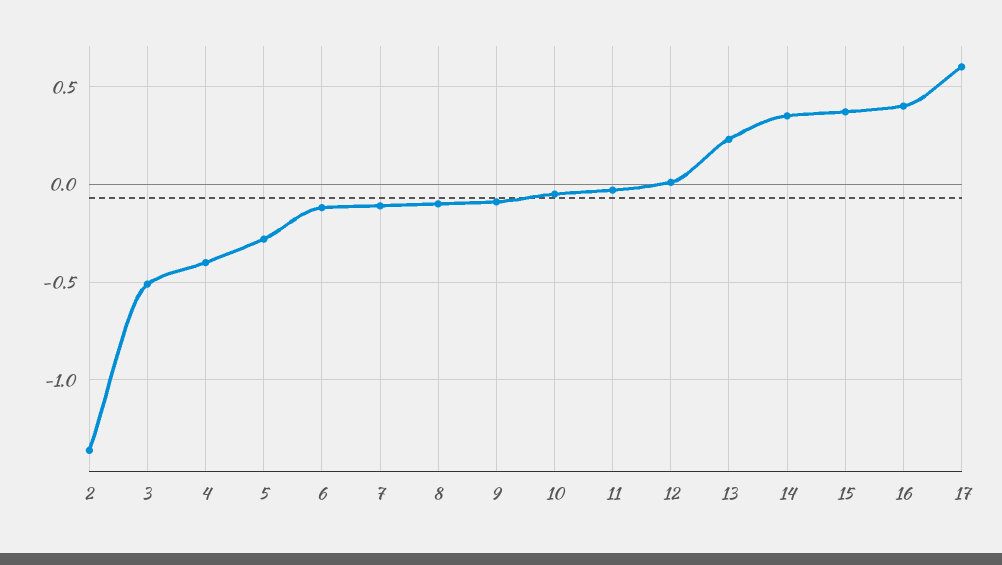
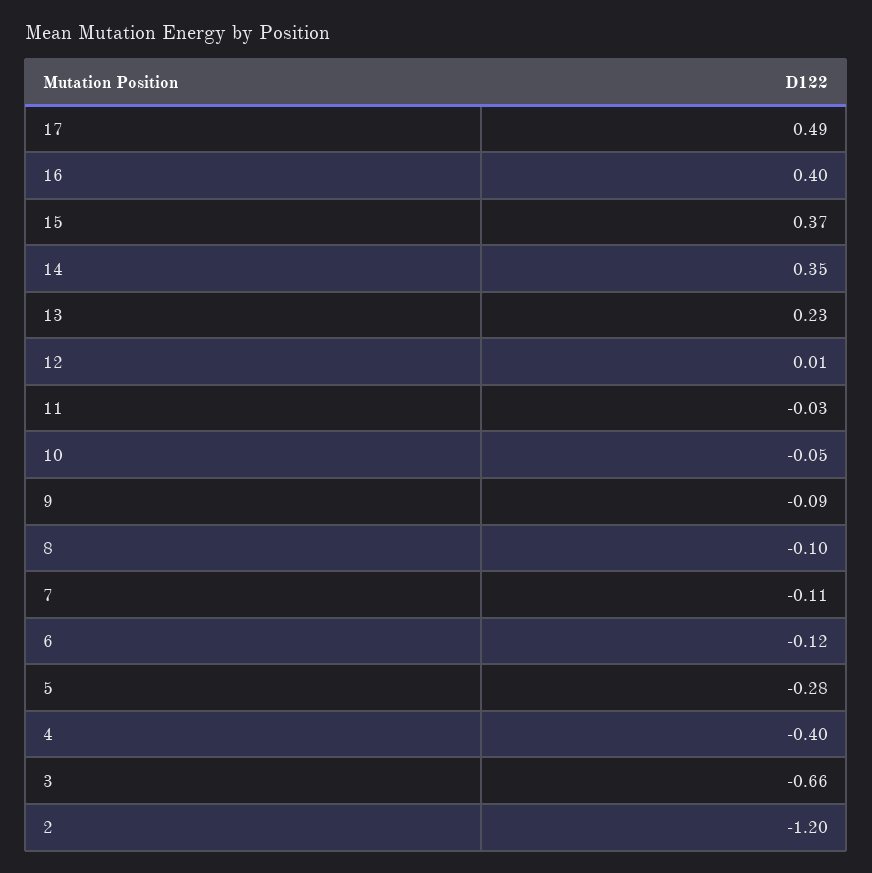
2: -1.35 -> -1.2
3: -0.5 -> -0.66
17: 0.6 -> 0.49

